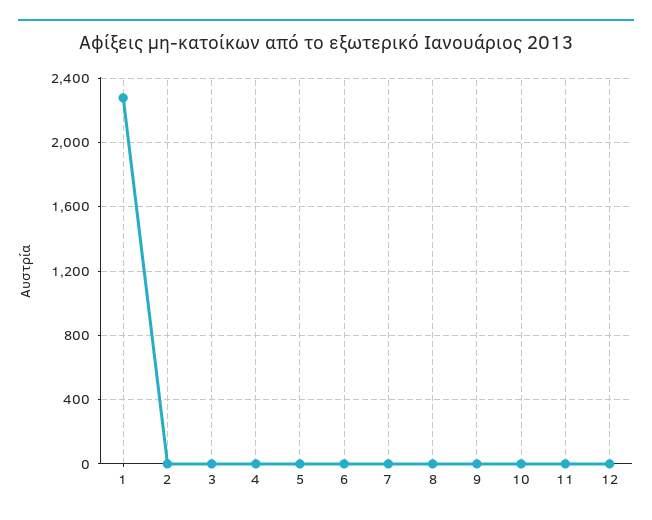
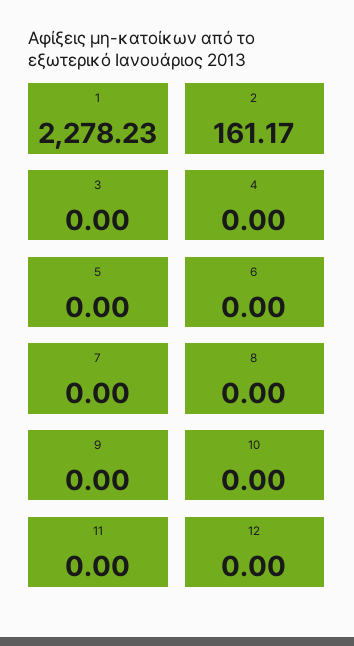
2: 0 -> 161.17

